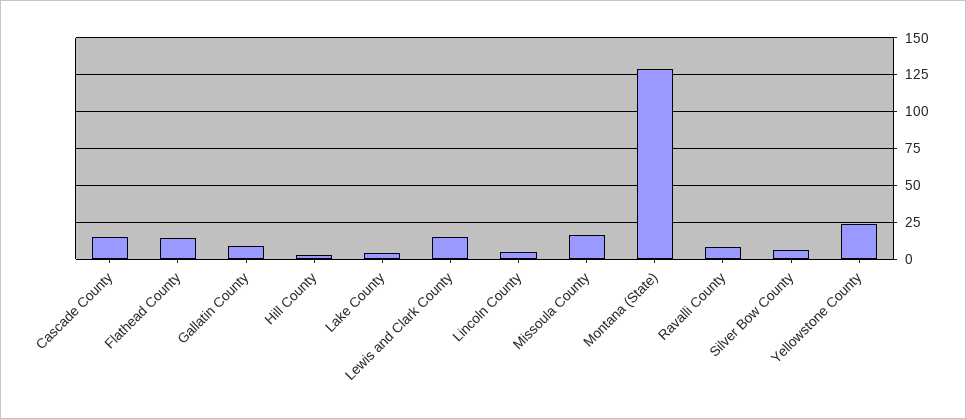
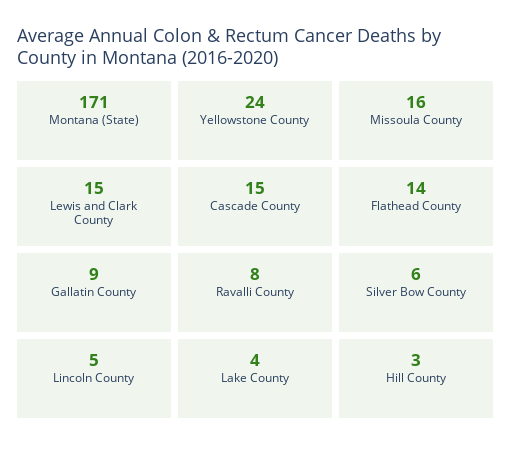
Montana (State): 130 -> 171

